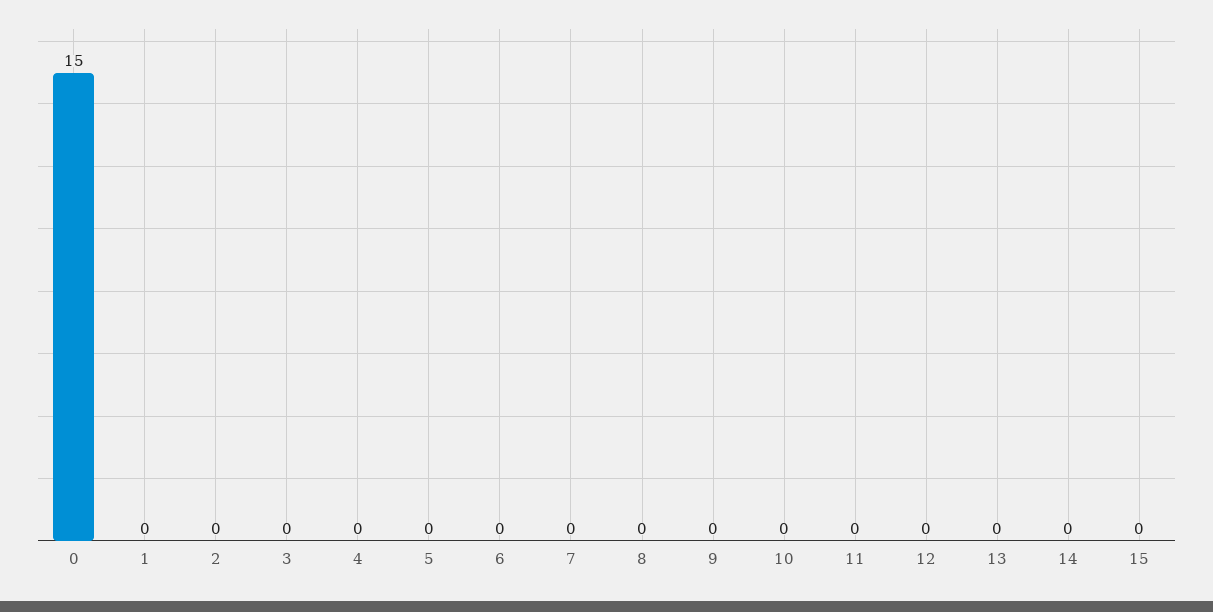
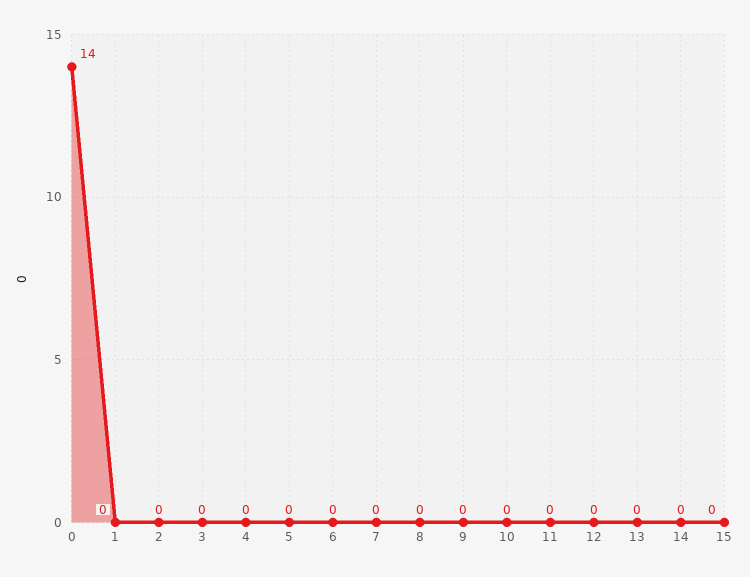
0: 15 -> 14

